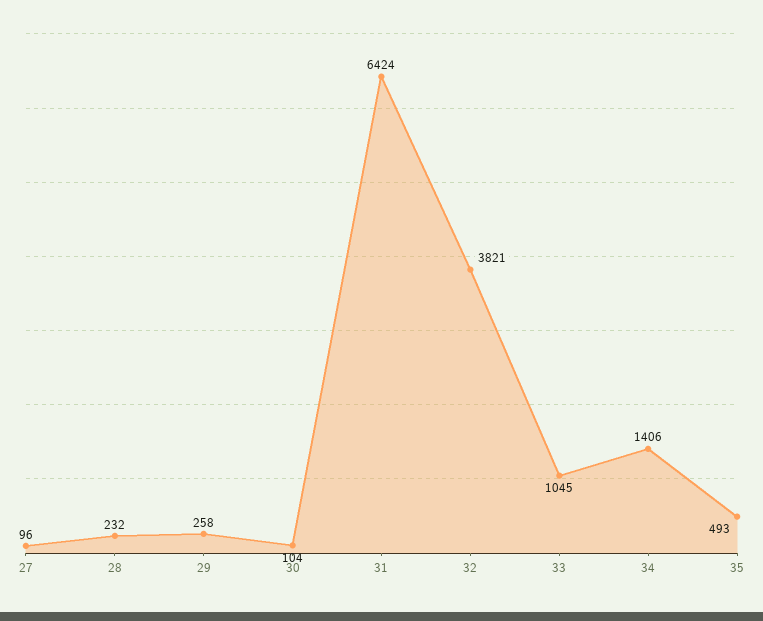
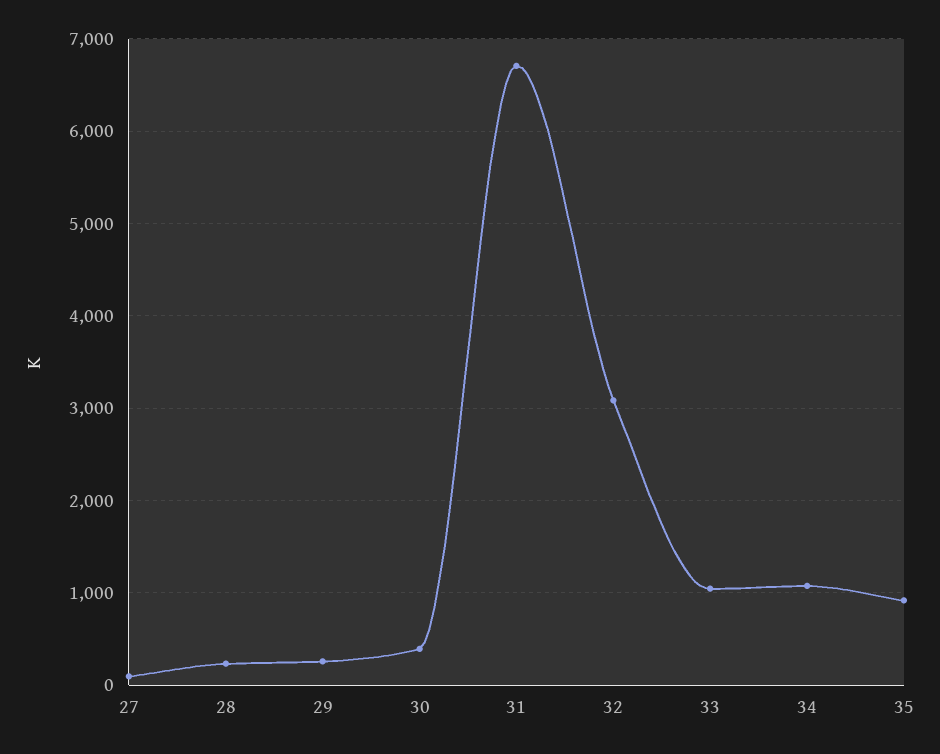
30: 104 -> 400
31: 6424 -> 6700
32: 3821 -> 3100
34: 1406 -> 1100
35: 493 -> 900

